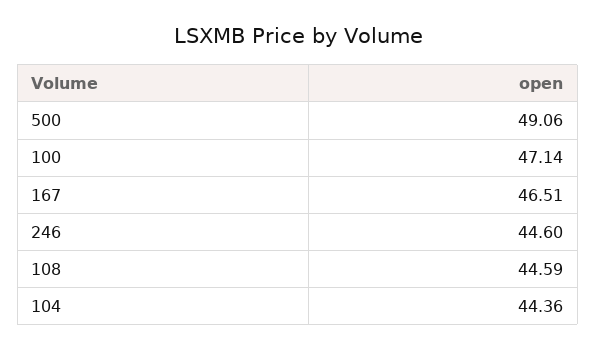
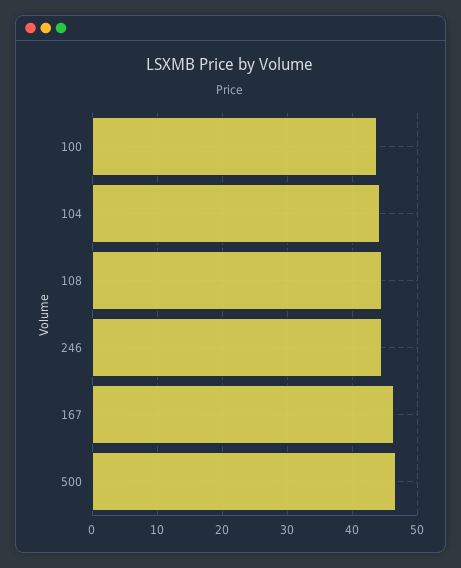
500: 49.06 -> 47
100: 47.14 -> 44

